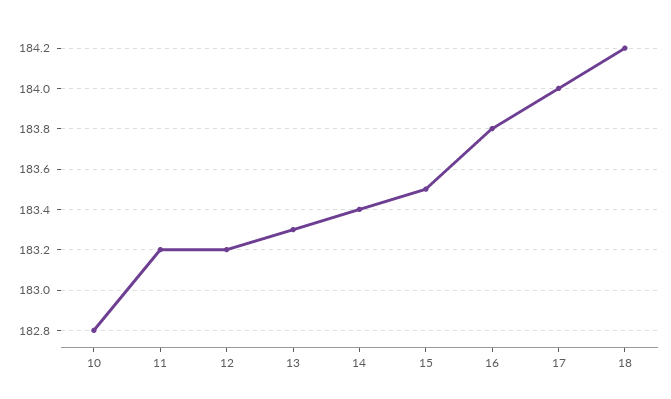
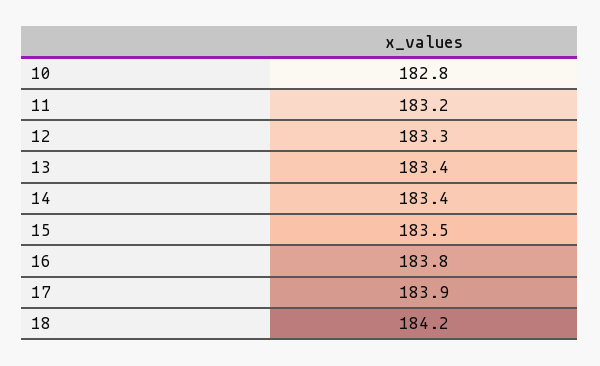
12: 183.2 -> 183.3
13: 183.3 -> 183.4
17: 184 -> 183.9

